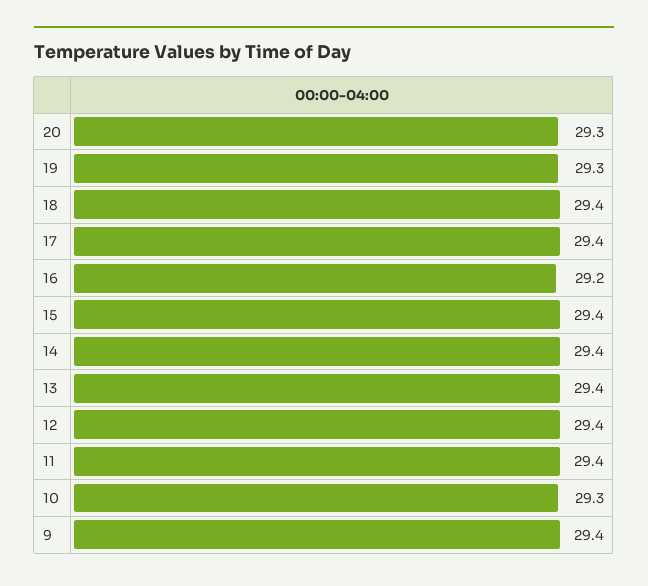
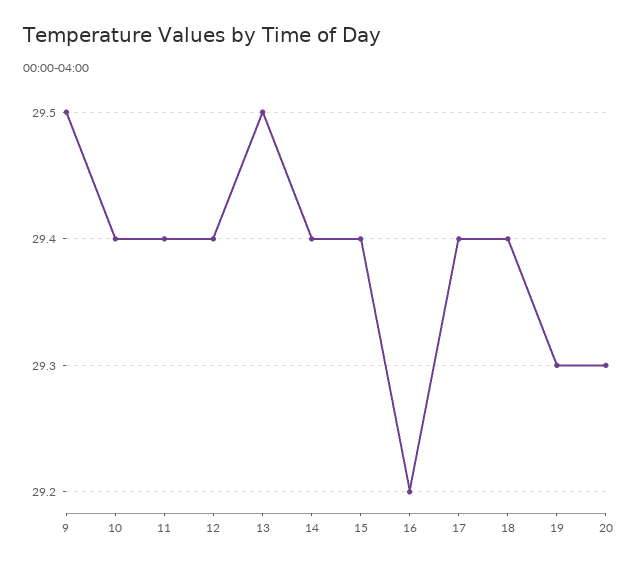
13: 29.4 -> 29.5
10: 29.3 -> 29.4
9: 29.4 -> 29.5

